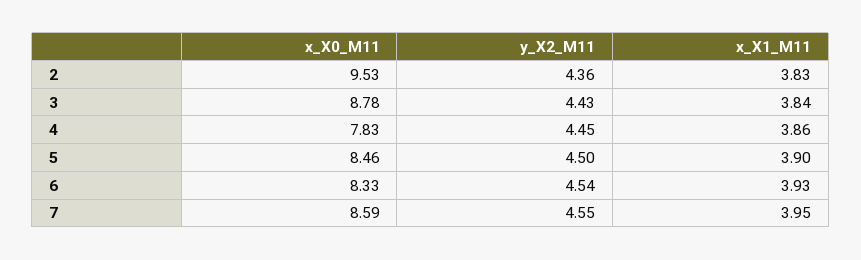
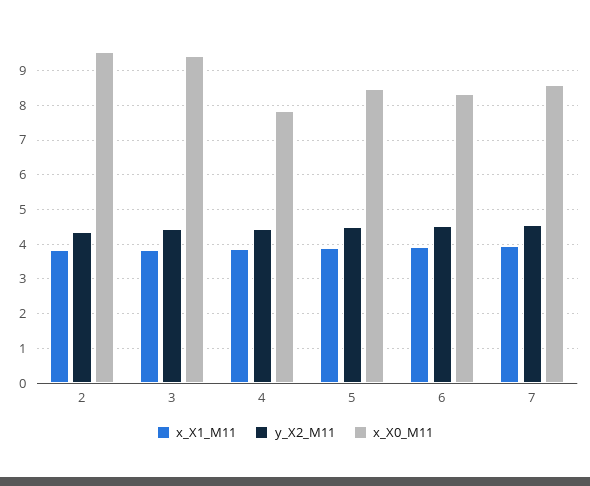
x_X0_M11, 3: 8.78 -> 9.4

